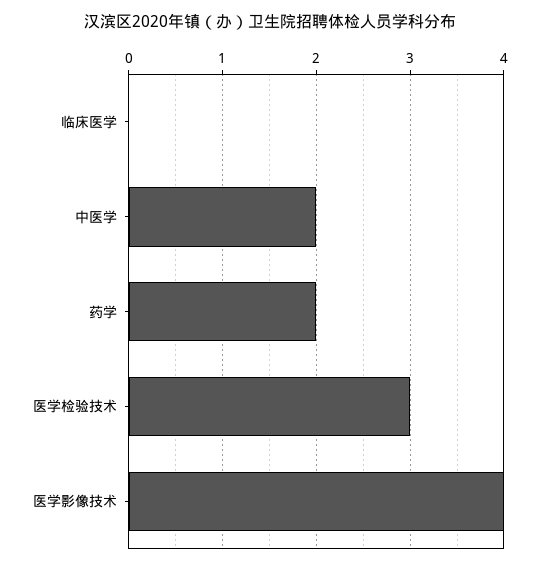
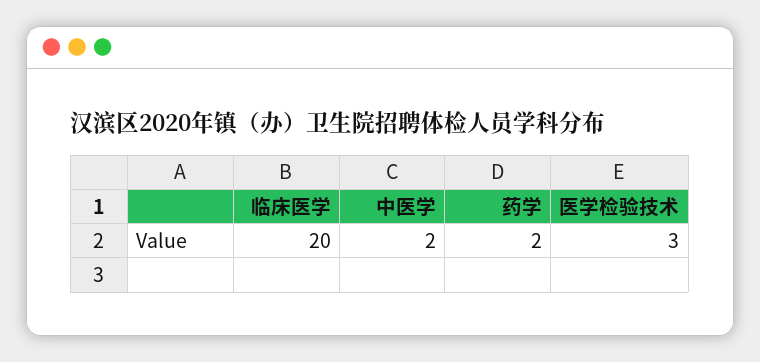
临床医学: 0 -> 20
医学影像技术: 4 -> none

